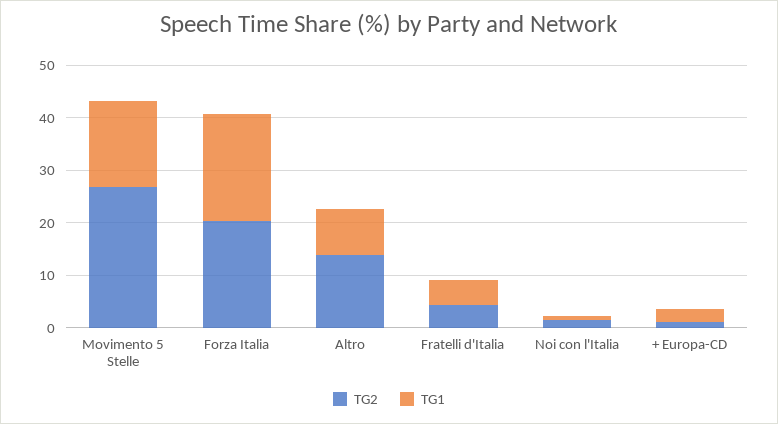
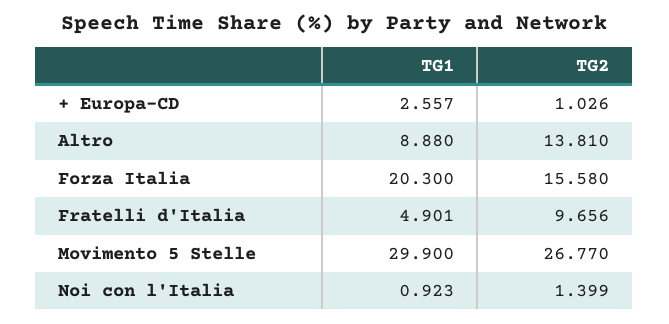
TG1, Movimento 5 Stelle: 16 -> 29.9
TG2, Forza Italia: 20 -> 15.58
TG2, Fratelli d'Italia: 4 -> 9.656

